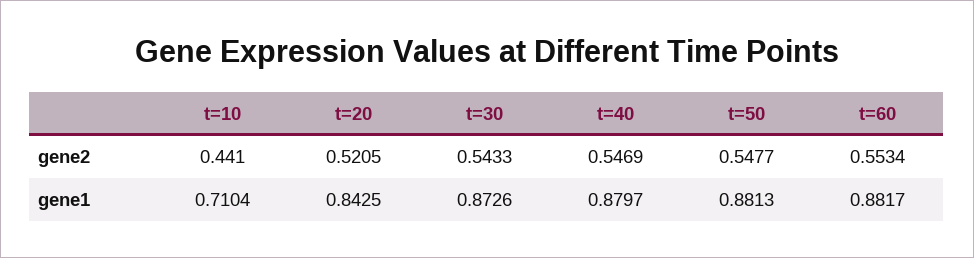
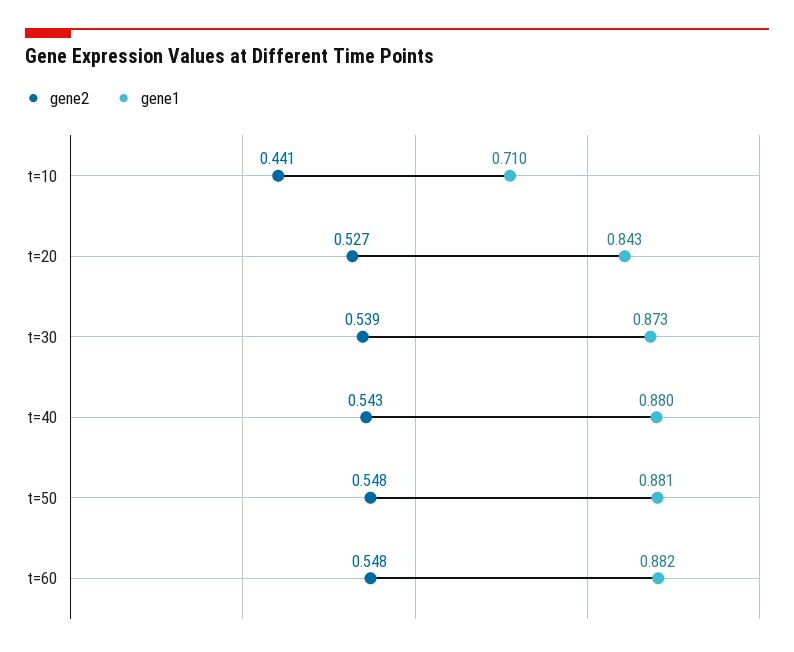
gene2, t=20: 0.5205 -> 0.527
gene2, t=30: 0.5433 -> 0.539
gene2, t=40: 0.5469 -> 0.543
gene2, t=60: 0.5534 -> 0.548

